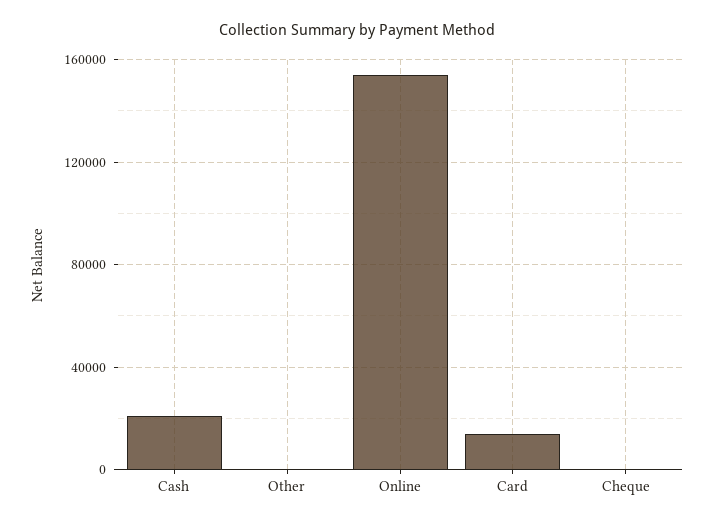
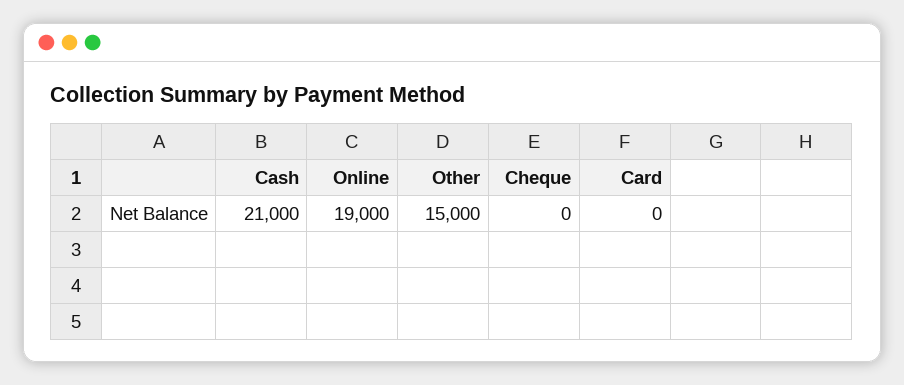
Other: 0 -> 15000
Online: 155000 -> 19000
Card: 15000 -> 0

